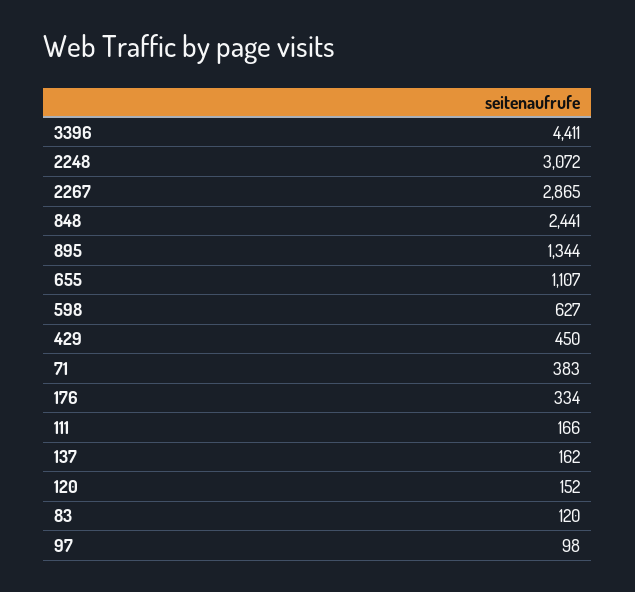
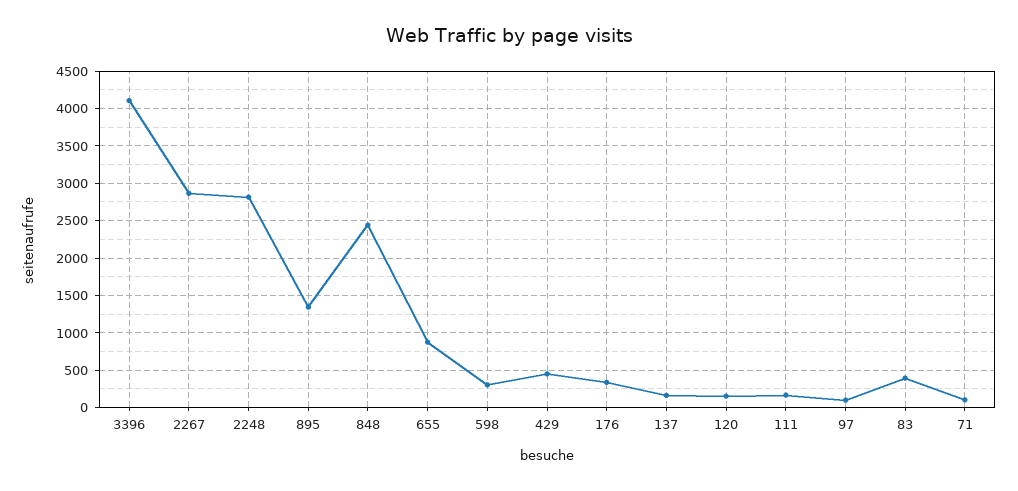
3396: 4411 -> 4100
2248: 3072 -> 2800
655: 1107 -> 900
598: 627 -> 300
71: 383 -> 100
83: 120 -> 400

